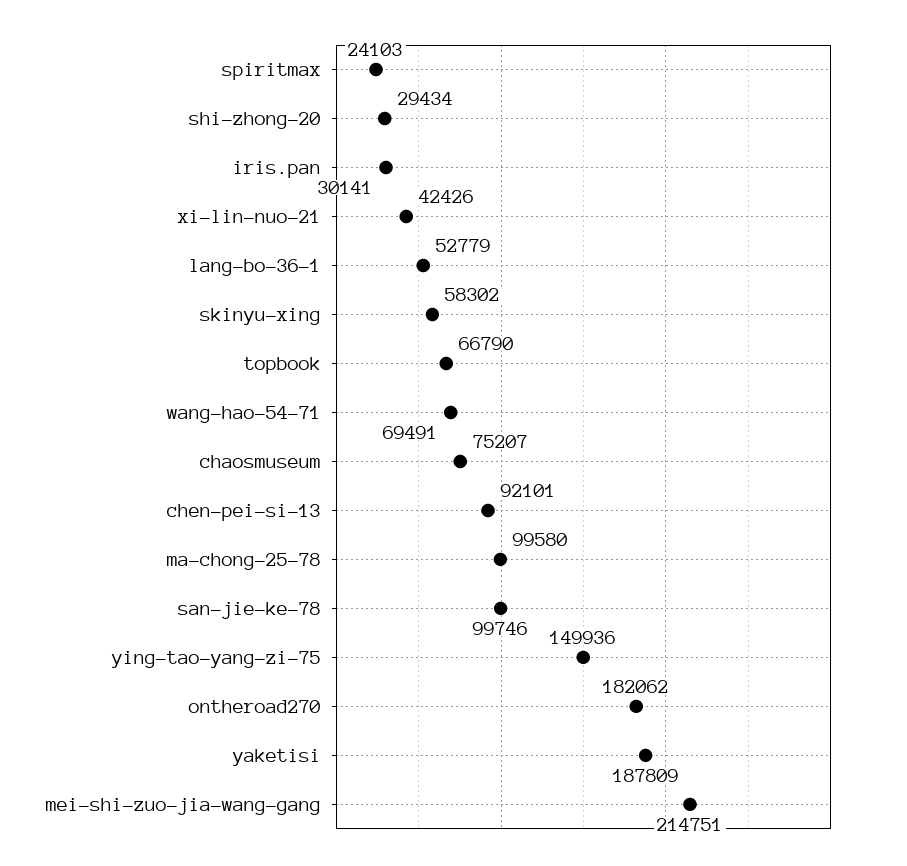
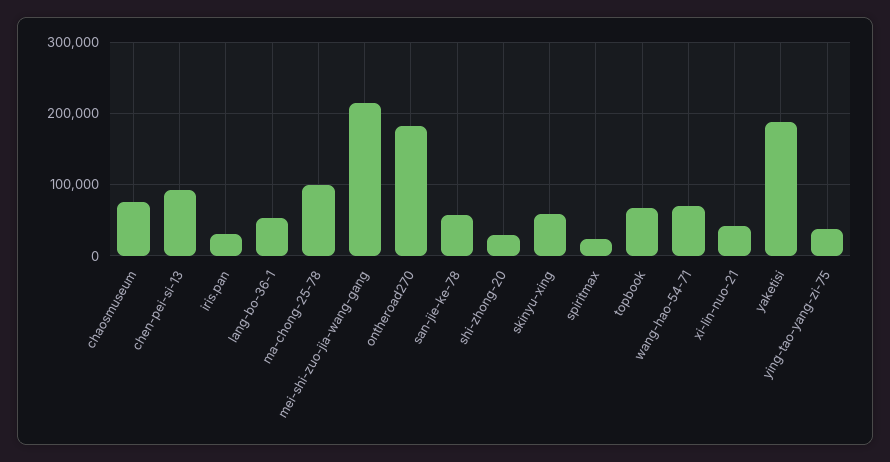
san-jie-ke-78: 99746 -> 60000
ying-tao-yang-zi-75: 149936 -> 40000

